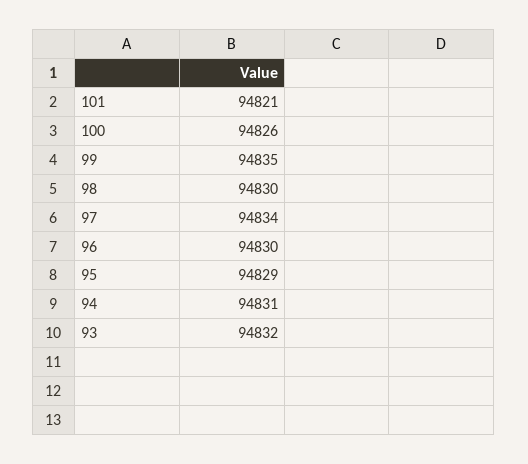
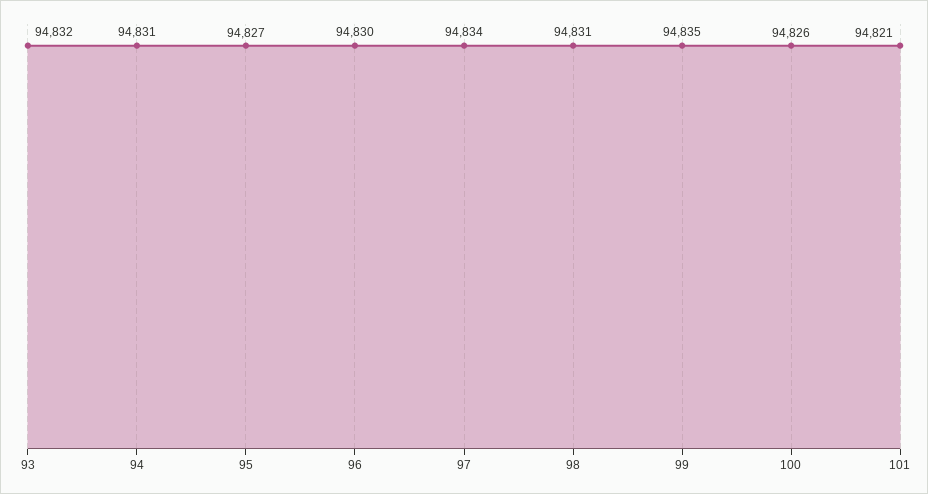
98: 94830 -> 94831
95: 94829 -> 94827

